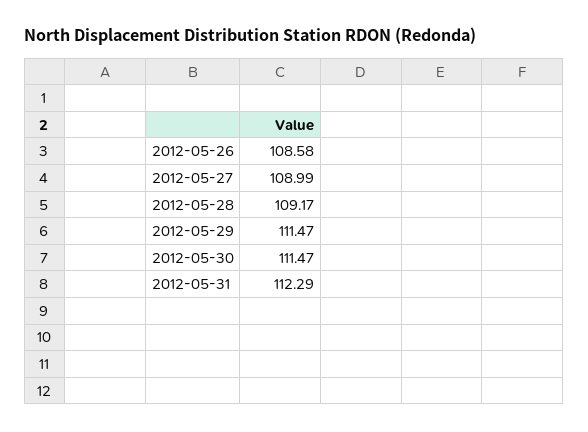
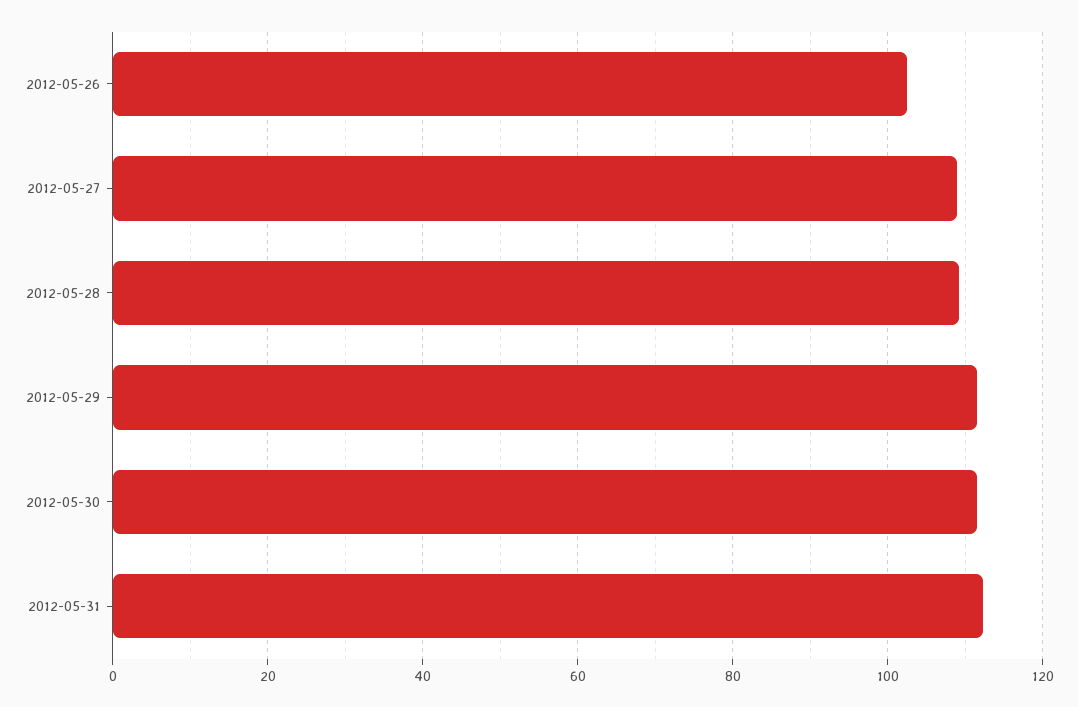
2012-05-26: 108.58 -> 102

